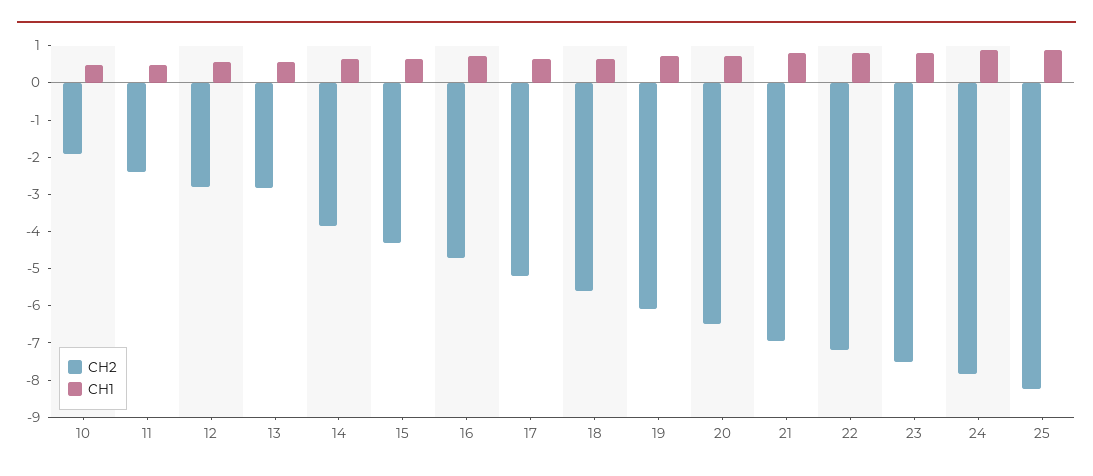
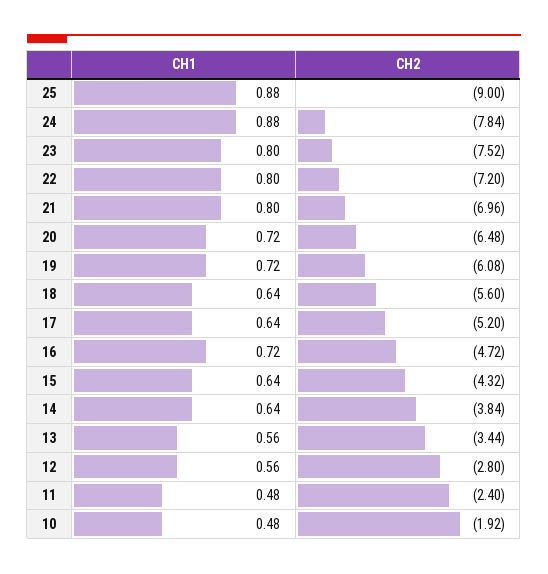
CH2, 13: -2.75 -> -3.44
CH2, 25: -8.25 -> -9

